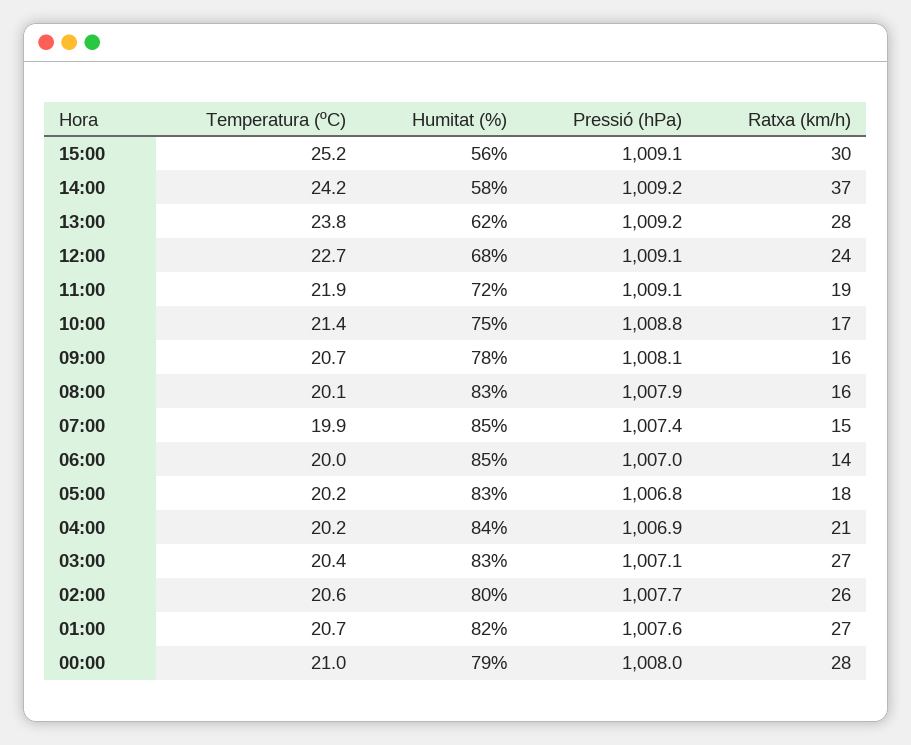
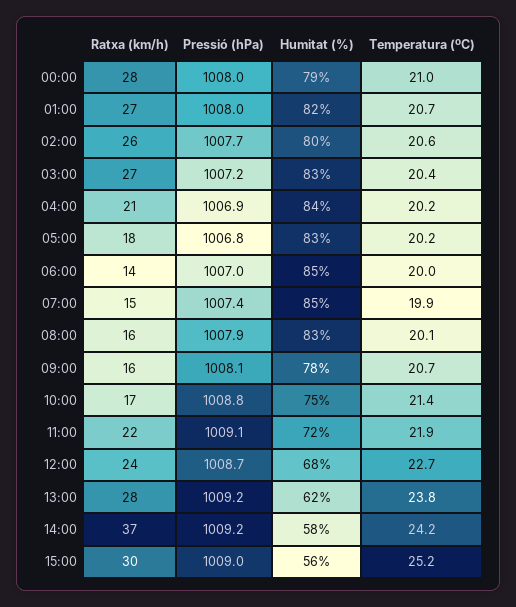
Pressió (hPa), 15:00: 1009.1 -> 1009
Pressió (hPa), 12:00: 1009.1 -> 1008.7
Ratxa (km/h), 11:00: 19 -> 22
Pressió (hPa), 03:00: 1007.1 -> 1007.2
Pressió (hPa), 01:00: 1007.6 -> 1008

